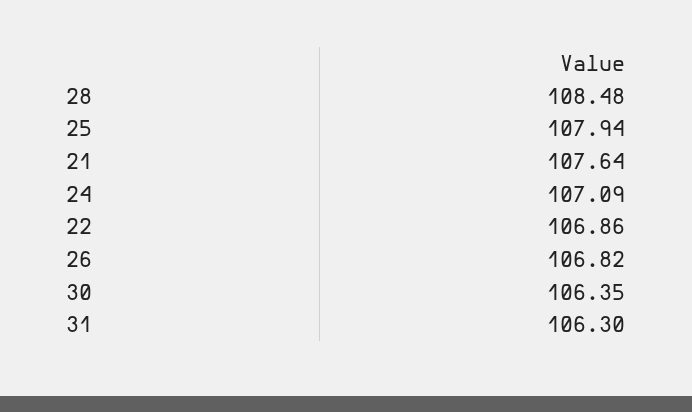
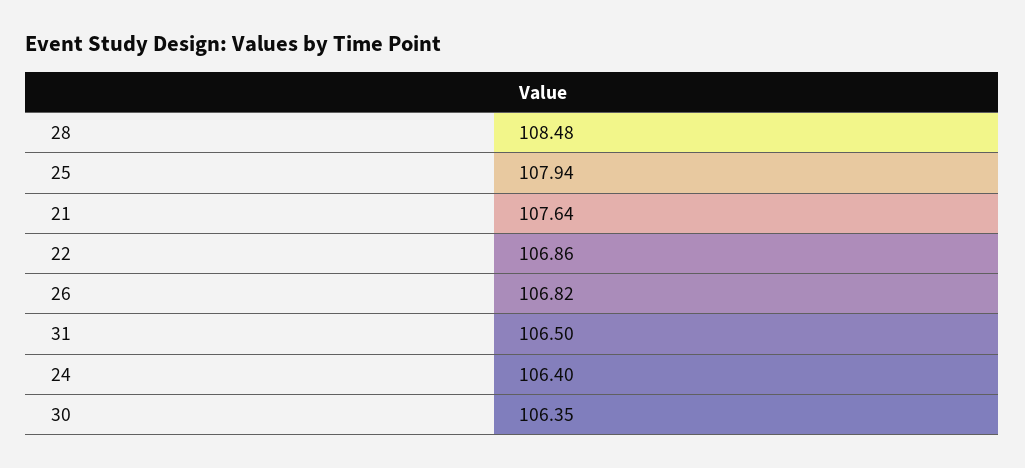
24: 107.09 -> 106.4
31: 106.3 -> 106.5

